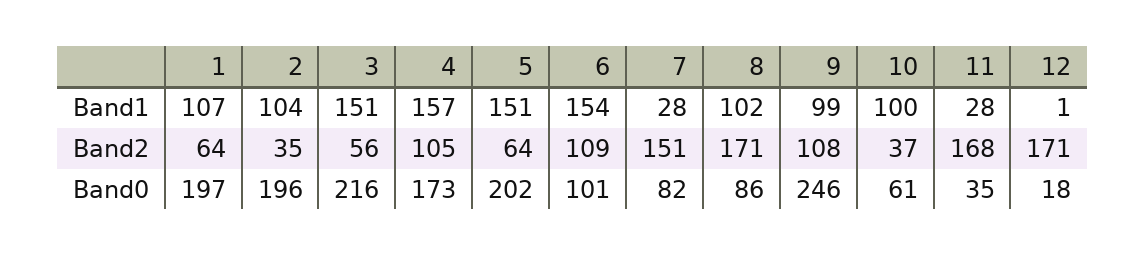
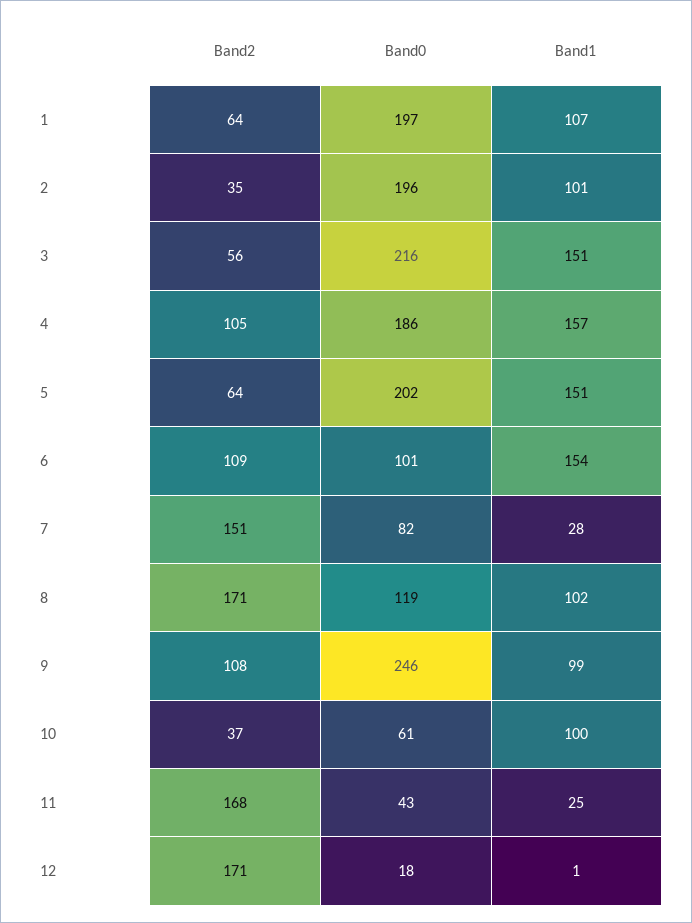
2, Band1: 104 -> 101
11, Band1: 28 -> 25
4, Band0: 173 -> 186
8, Band0: 86 -> 119
11, Band0: 35 -> 43

